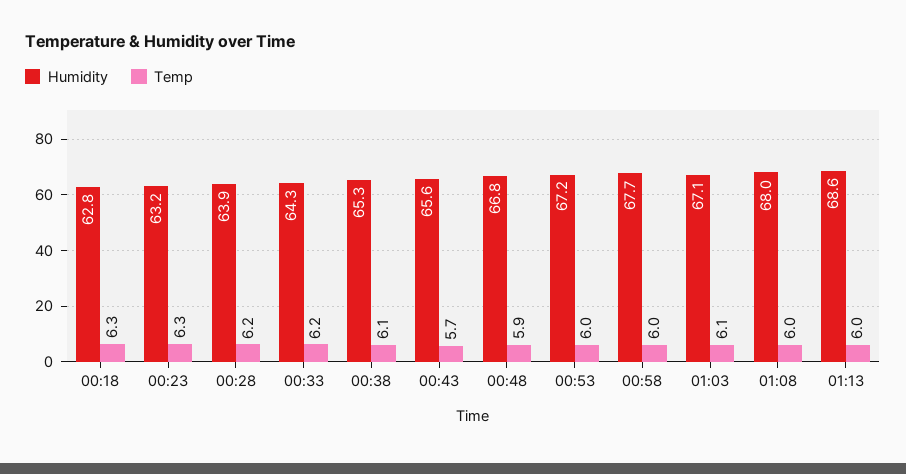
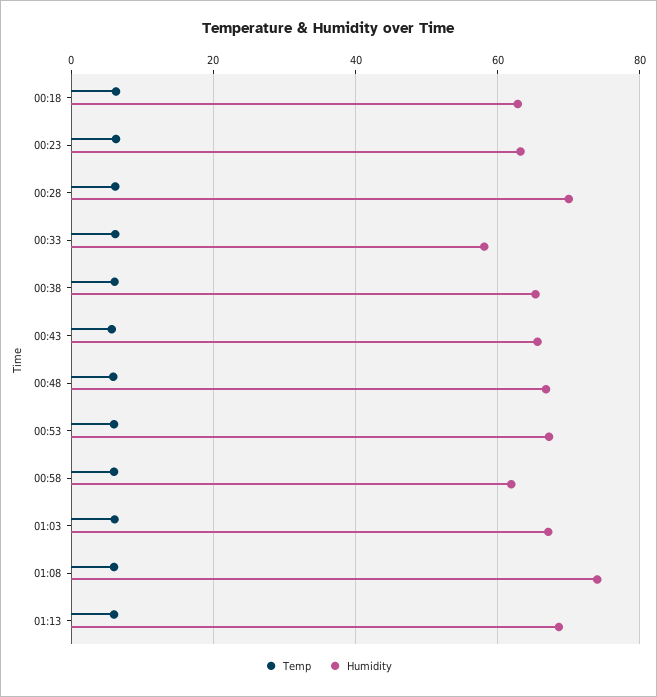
Humidity, 00:28: 63.9 -> 70
Humidity, 00:33: 64.3 -> 58
Humidity, 00:58: 67.7 -> 62
Humidity, 01:08: 68 -> 74

